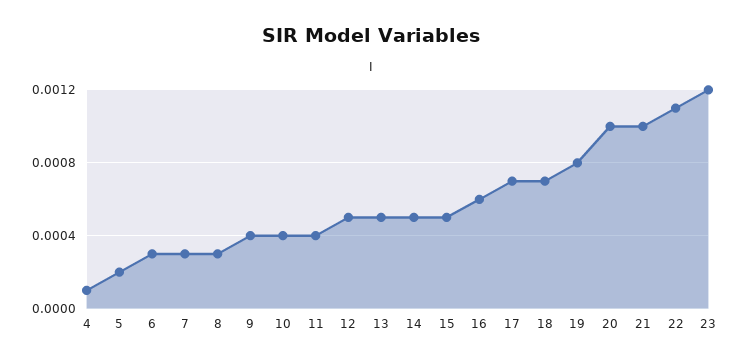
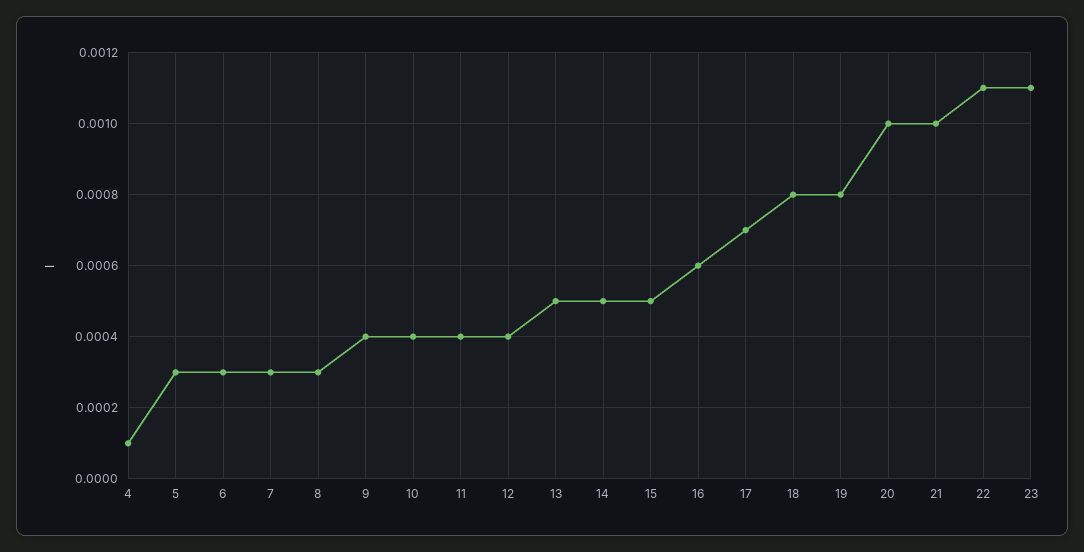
5: 0.0002 -> 0.0003
12: 0.0005 -> 0.0004
18: 0.0007 -> 0.0008
23: 0.0012 -> 0.0011

